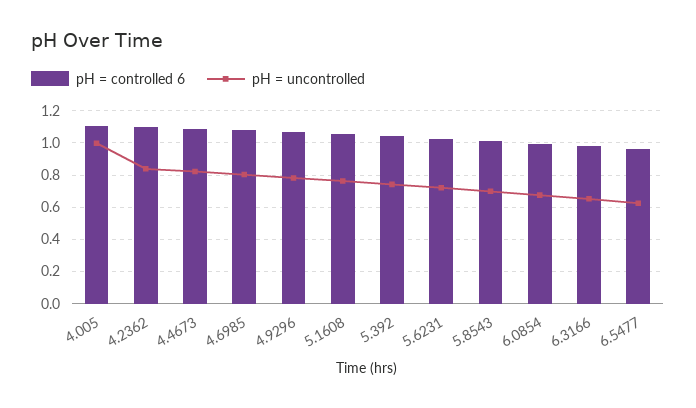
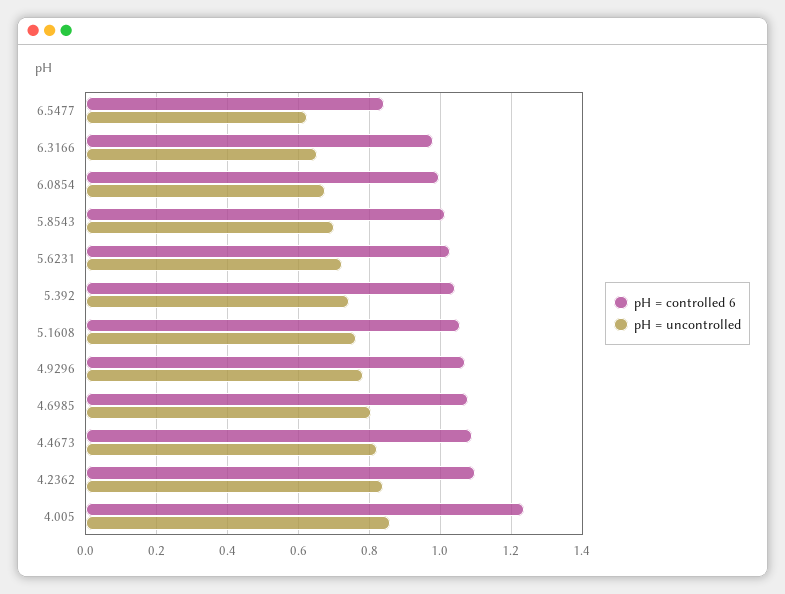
pH = controlled 6, 4.005: 1.1 -> 1.24
pH = uncontrolled, 4.005: 1 -> 0.86
pH = controlled 6, 6.5477: 0.95 -> 0.84

